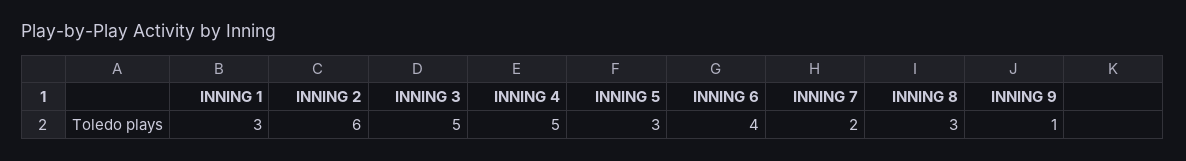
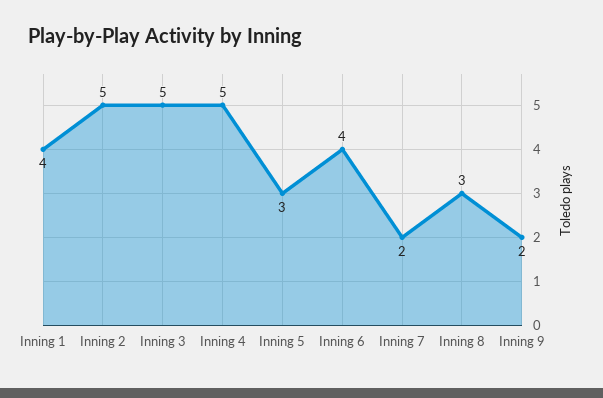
INNING 1: 3 -> 4
INNING 2: 6 -> 5
INNING 9: 1 -> 2

